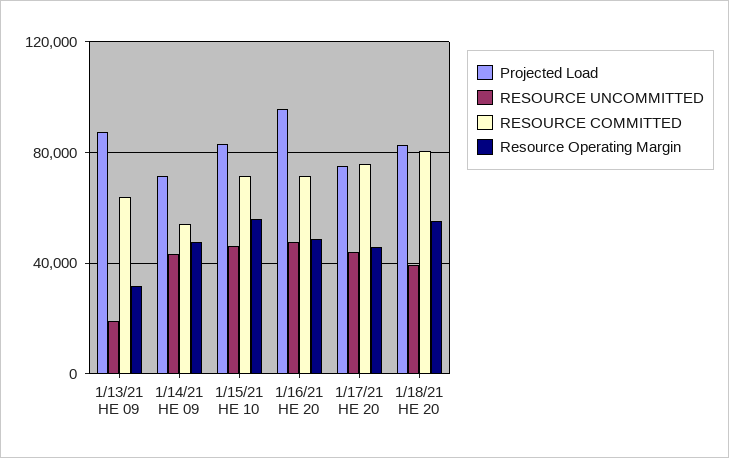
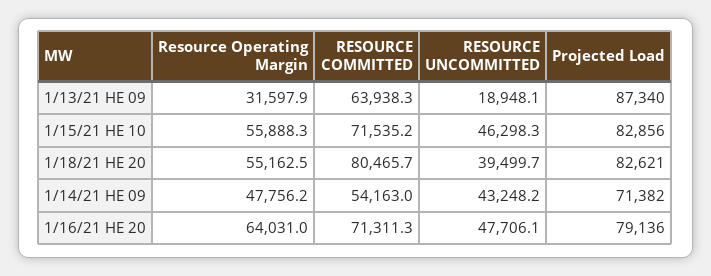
Projected Load, 1/16/21 HE 20: 95000 -> 79136
Resource Operating Margin, 1/16/21 HE 20: 50000 -> 64031
Projected Load, 1/17/21 HE 20: 75000 -> none
RESOURCE UNCOMMITTED, 1/17/21 HE 20: 45000 -> none
RESOURCE COMMITTED, 1/17/21 HE 20: 75000 -> none
Resource Operating Margin, 1/17/21 HE 20: 45000 -> none

